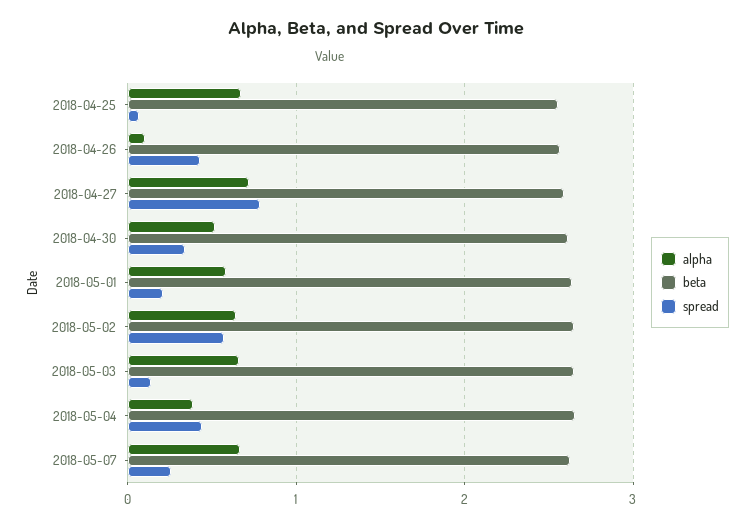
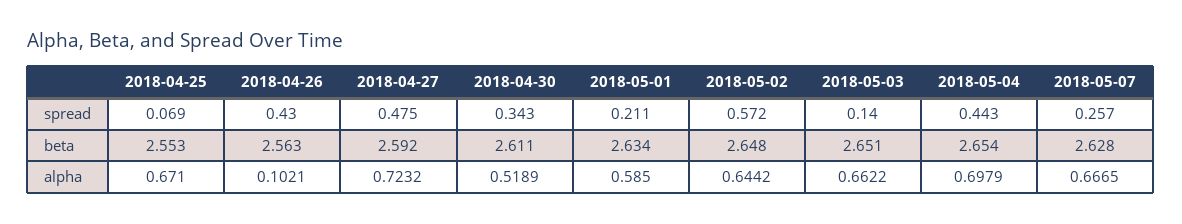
spread, 2018-04-27: 0.8 -> 0.475
alpha, 2018-05-04: 0.4 -> 0.6979

